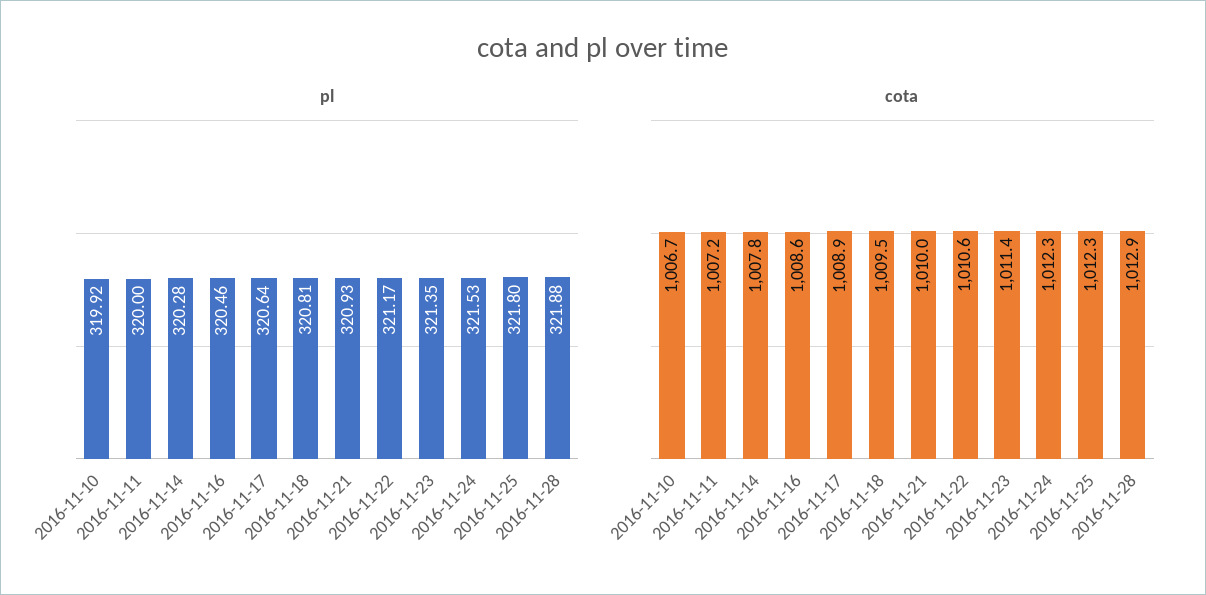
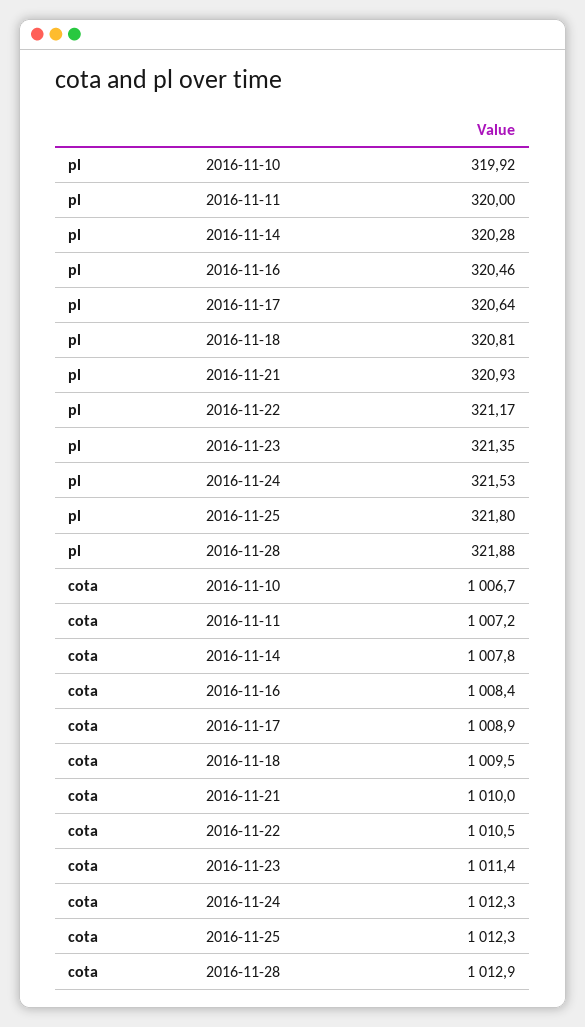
cota, 2016-11-16: 1008.6 -> 1008.4
cota, 2016-11-22: 1010.6 -> 1010.5

